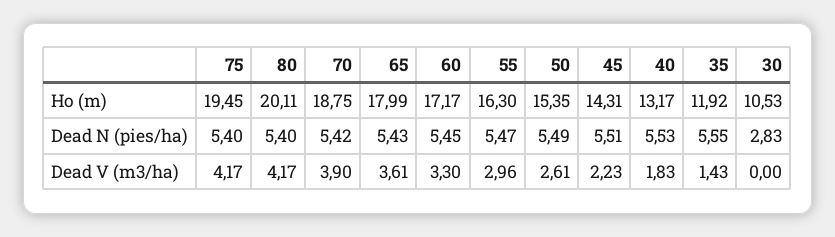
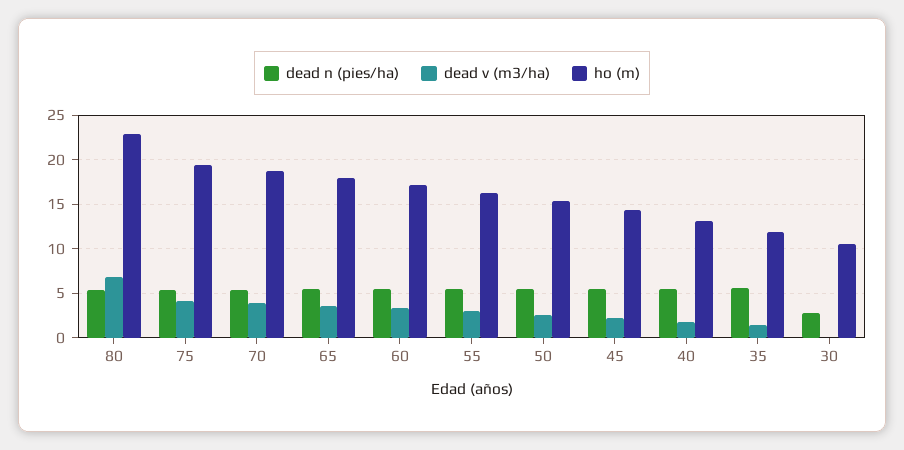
Ho (m), 80: 20.11 -> 23
Dead V (m3/ha), 80: 4.17 -> 7

